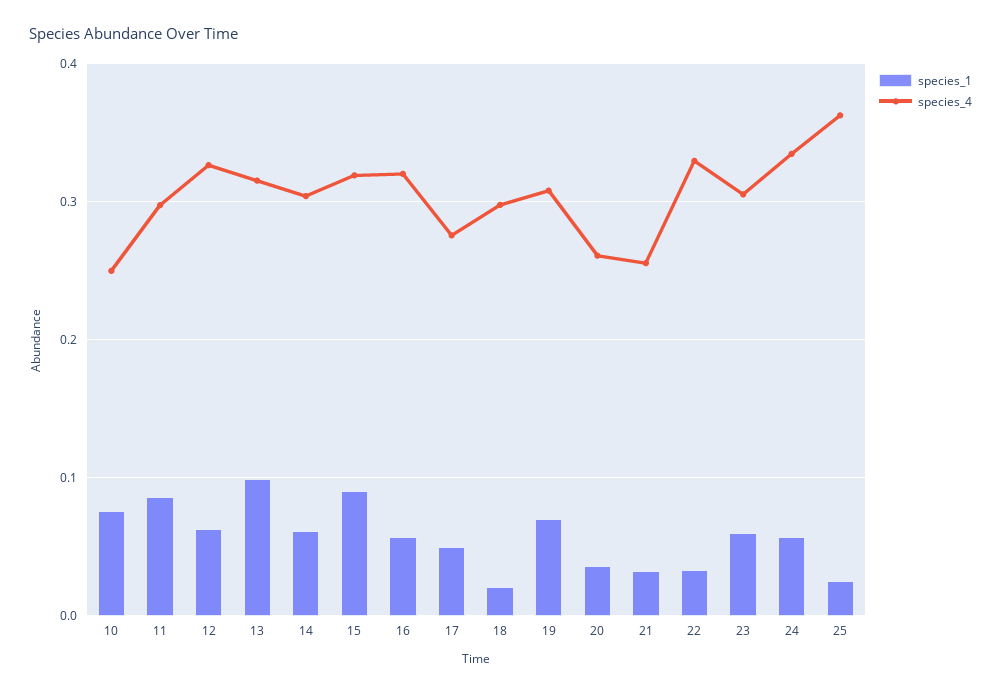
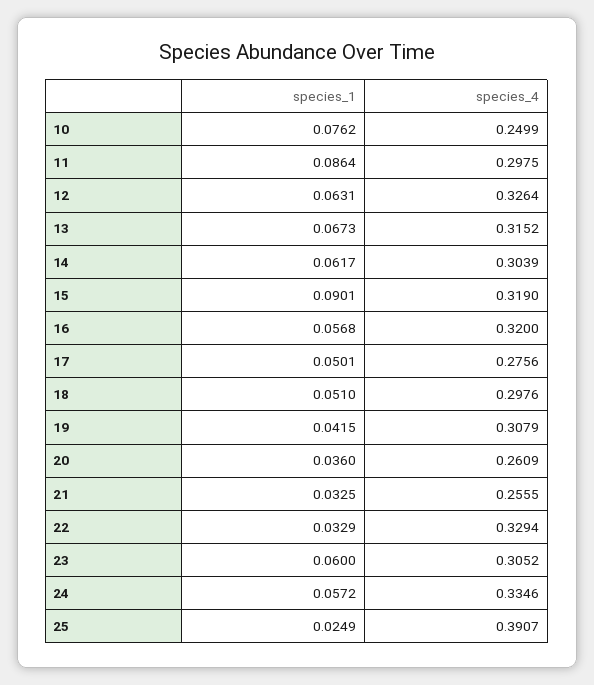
species_1, 13: 0.1 -> 0.0673
species_1, 18: 0.02 -> 0.051
species_1, 19: 0.07 -> 0.0415
species_4, 25: 0.36 -> 0.3907

